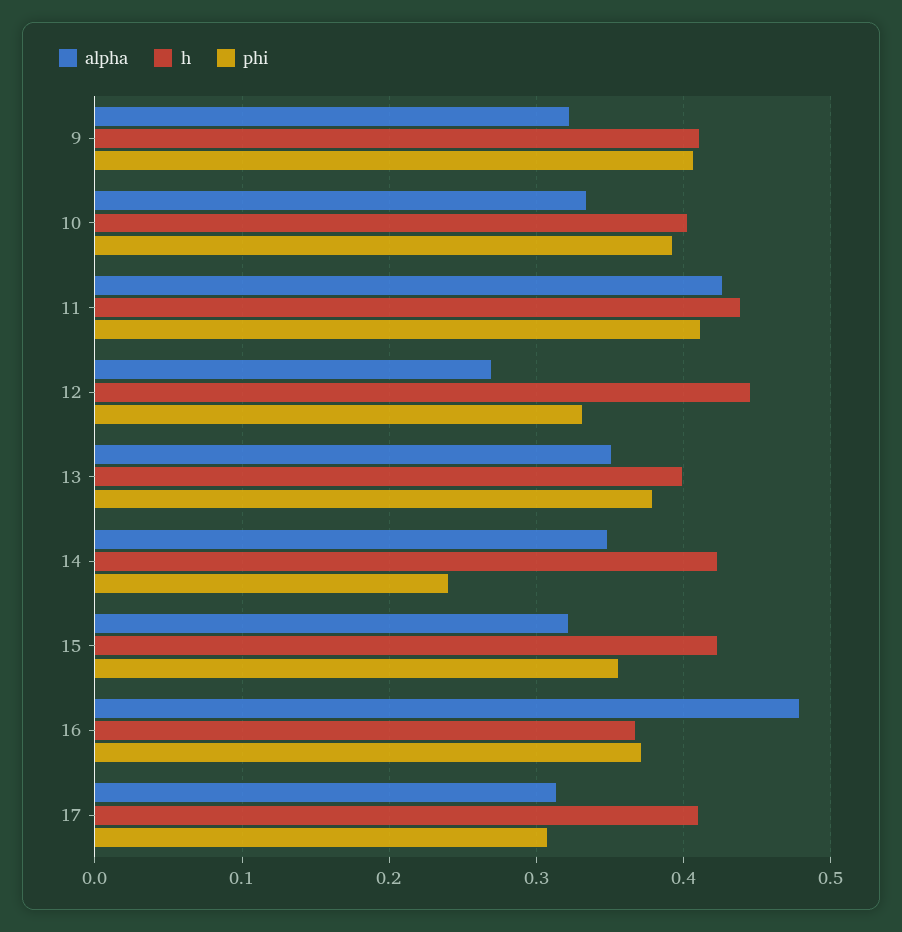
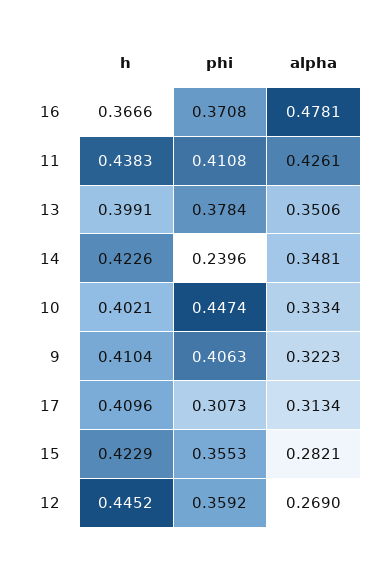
phi, 10: 0.39 -> 0.4474
phi, 12: 0.33 -> 0.3592
alpha, 15: 0.32 -> 0.2821

